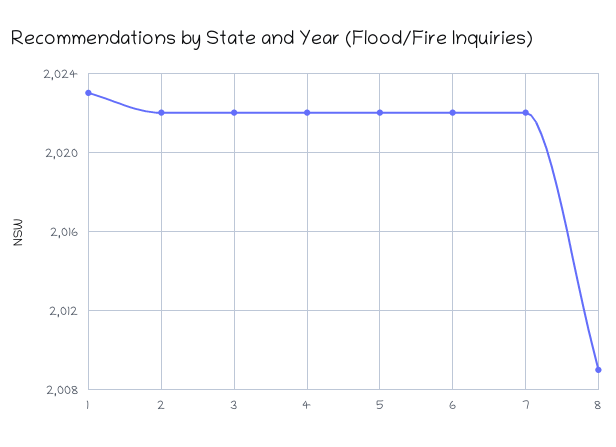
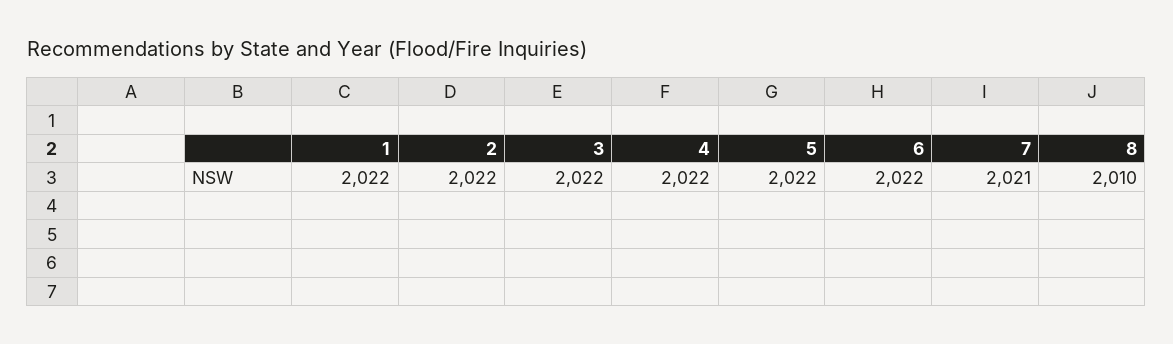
1: 2023 -> 2022
7: 2022 -> 2021
8: 2009 -> 2010

